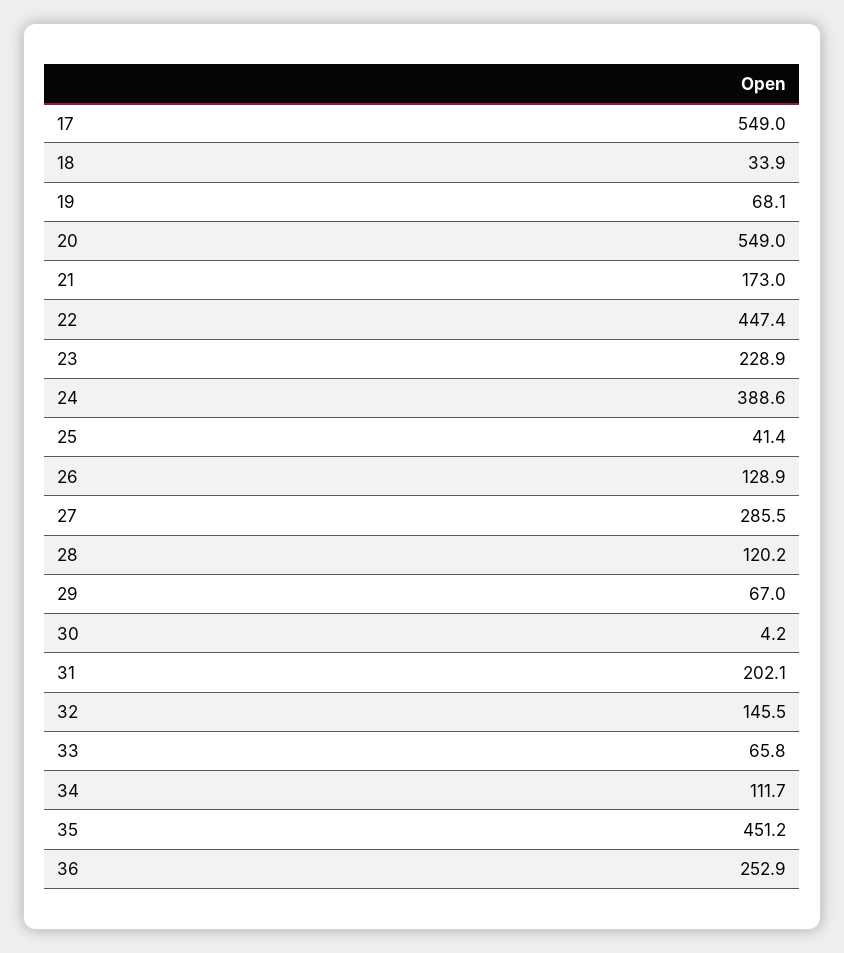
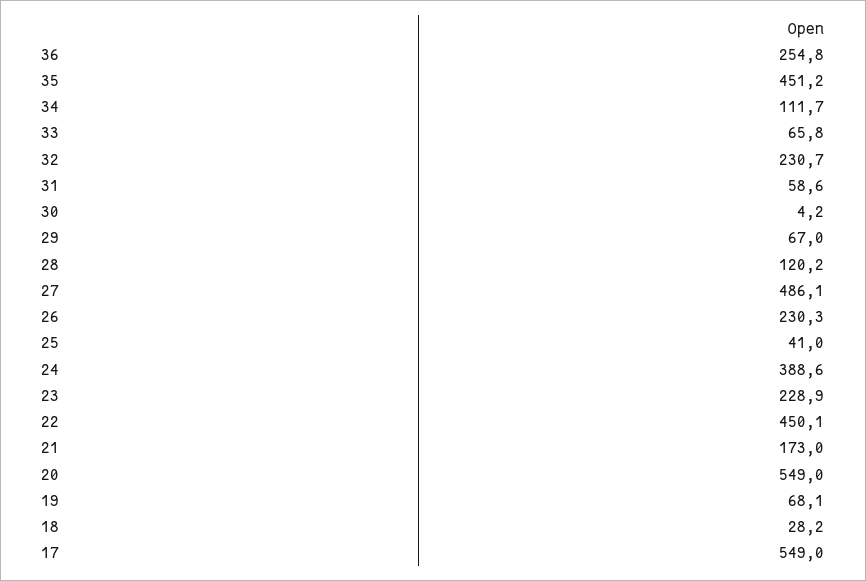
18: 33.9 -> 28.2
22: 447.4 -> 450.1
25: 41.4 -> 41
26: 128.9 -> 230.3
27: 285.5 -> 486.1
31: 202.1 -> 58.6
32: 145.5 -> 230.7
36: 252.9 -> 254.8

